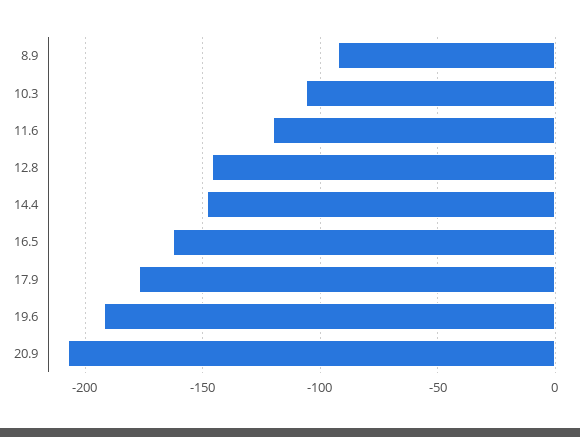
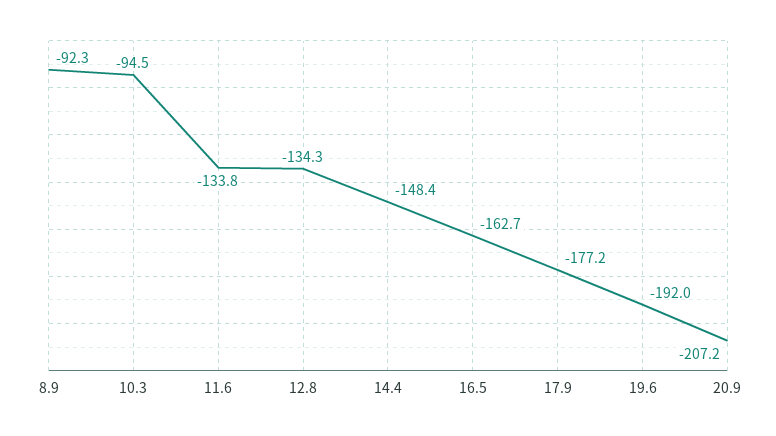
10.3: -105 -> -94.5
11.6: -120 -> -133.8
12.8: -145 -> -134.3

